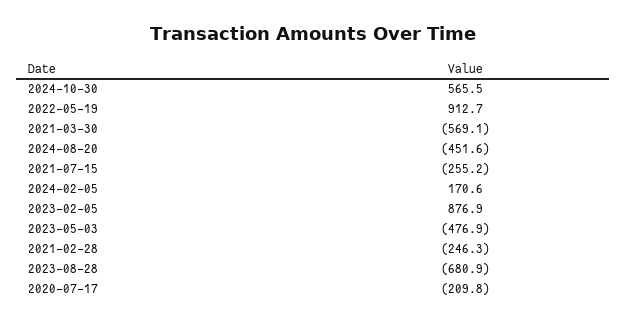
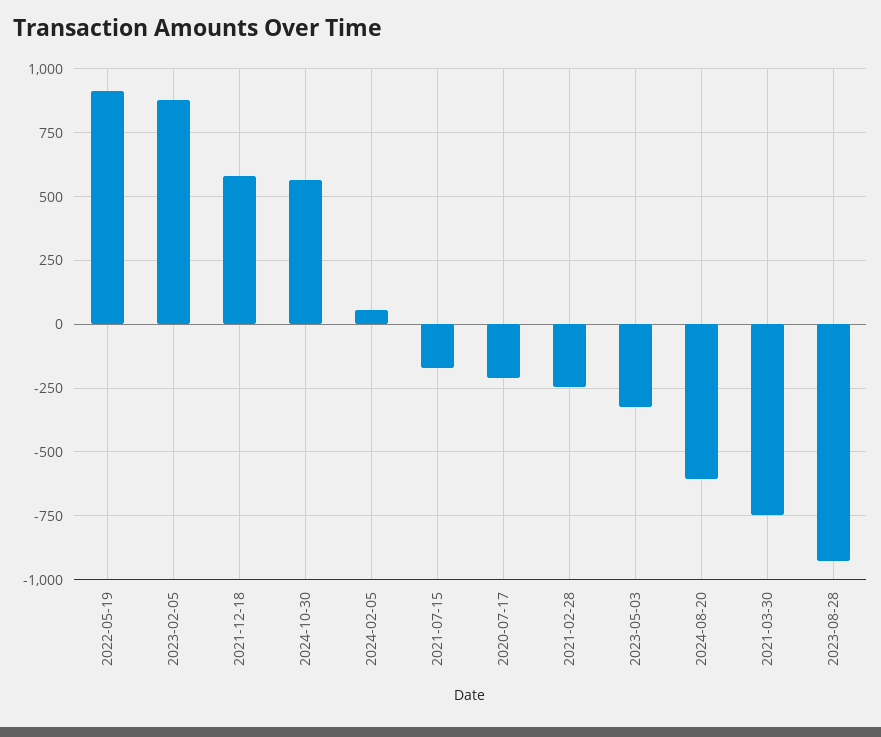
2021-03-30: -569.1 -> -750
2024-08-20: -451.6 -> -600
2021-07-15: -255.2 -> -175
2024-02-05: 170.6 -> 50
2023-05-03: -476.9 -> -325
2023-08-28: -680.9 -> -925
2021-12-18: none -> 575

